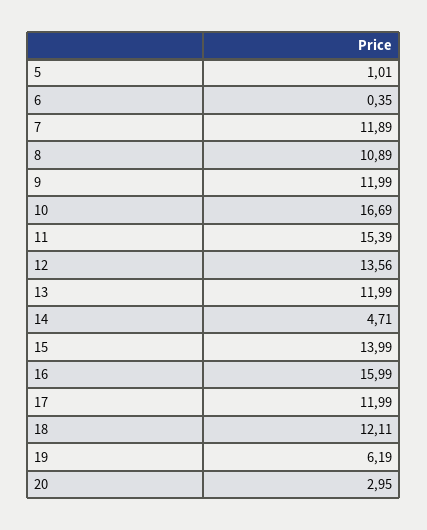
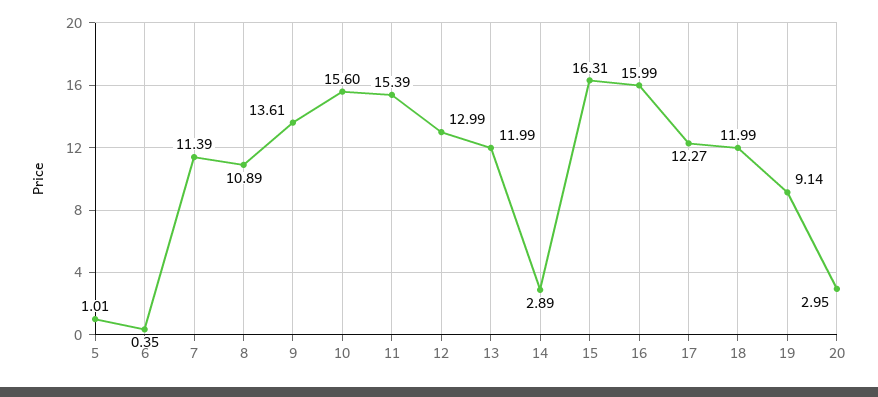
7: 11.89 -> 11.39
9: 11.99 -> 13.61
10: 16.69 -> 15.6
12: 13.56 -> 12.99
14: 4.71 -> 2.89
15: 13.99 -> 16.31
17: 11.99 -> 12.27
18: 12.11 -> 11.99
19: 6.19 -> 9.14

